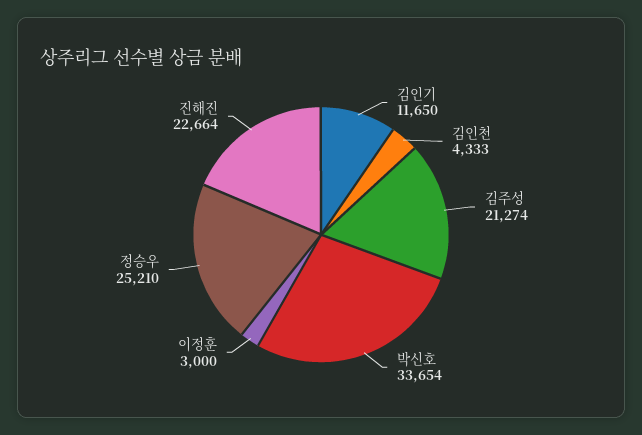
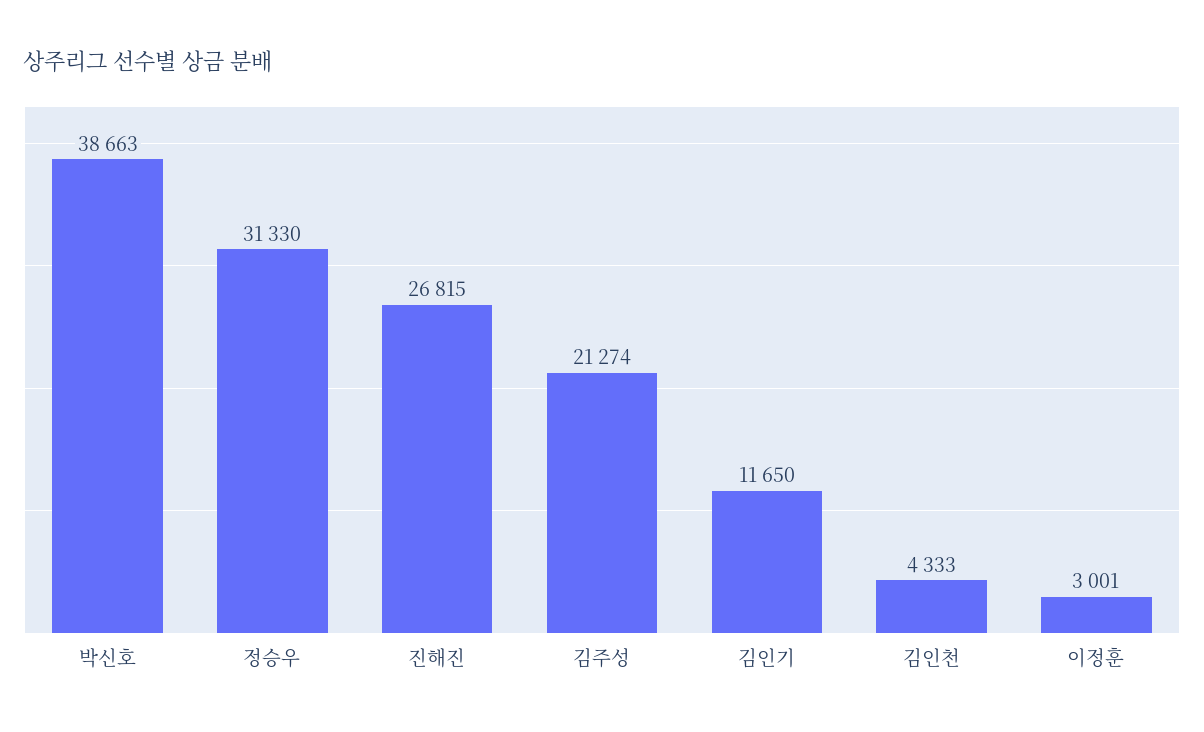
박신호: 33654 -> 38663
이정훈: 3000 -> 3001
정승우: 25210 -> 31330
진해진: 22664 -> 26815

